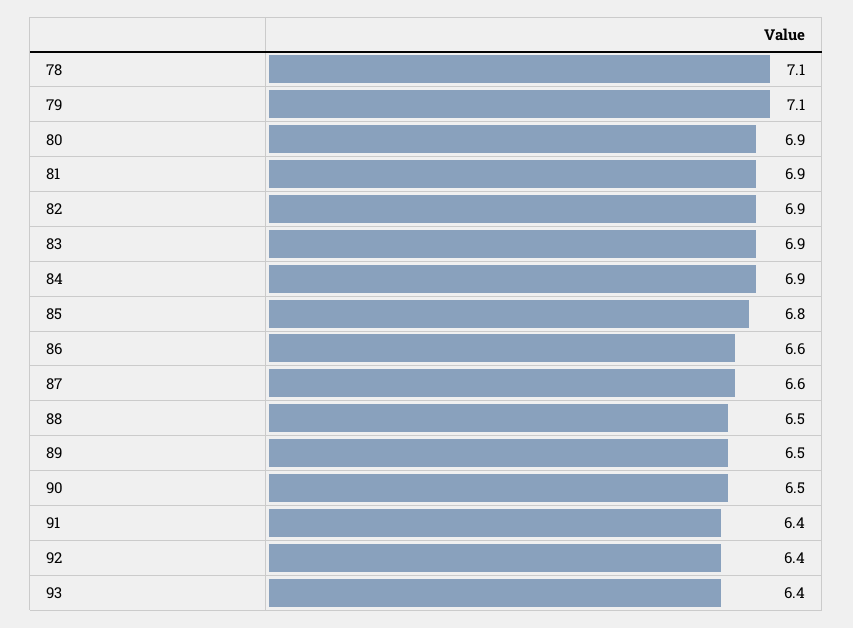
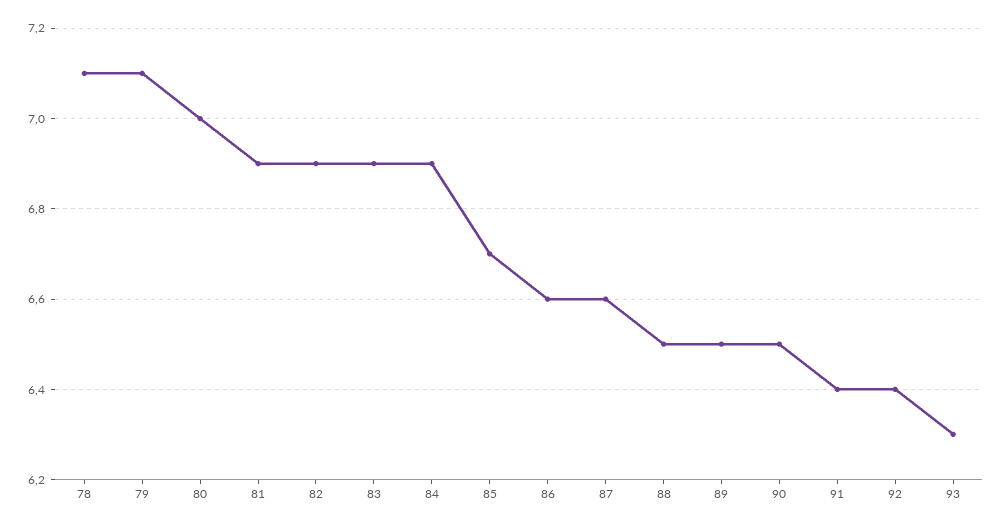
80: 6.9 -> 7
85: 6.8 -> 6.7
93: 6.4 -> 6.3

